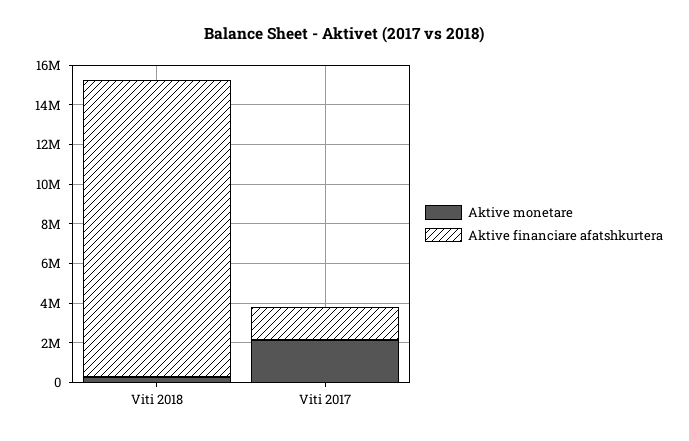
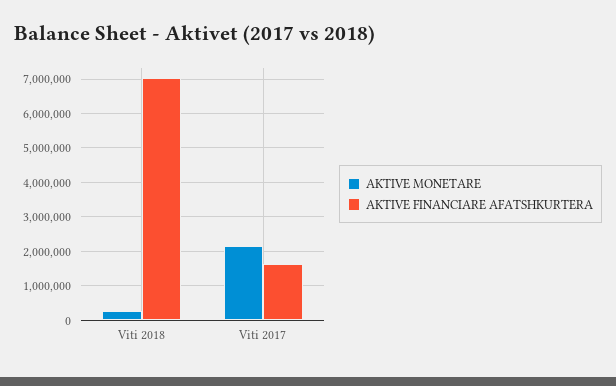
Aktive financiare afatshkurtera, Viti 2018: 15000000 -> 7000000

